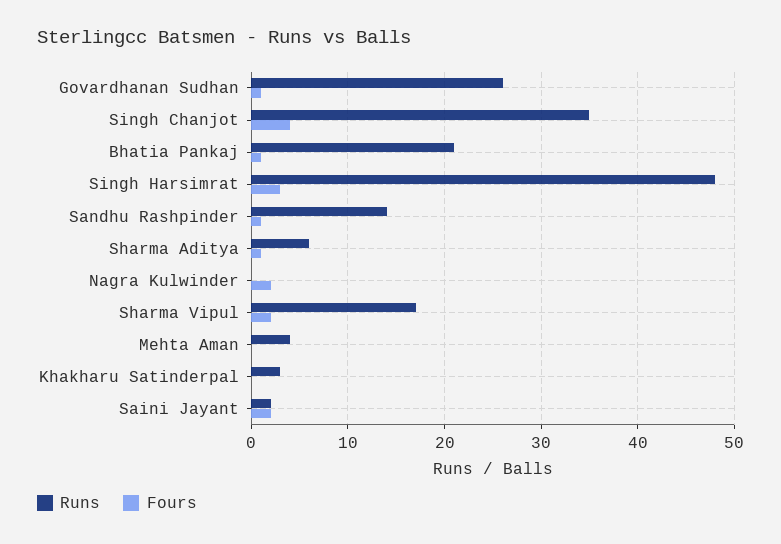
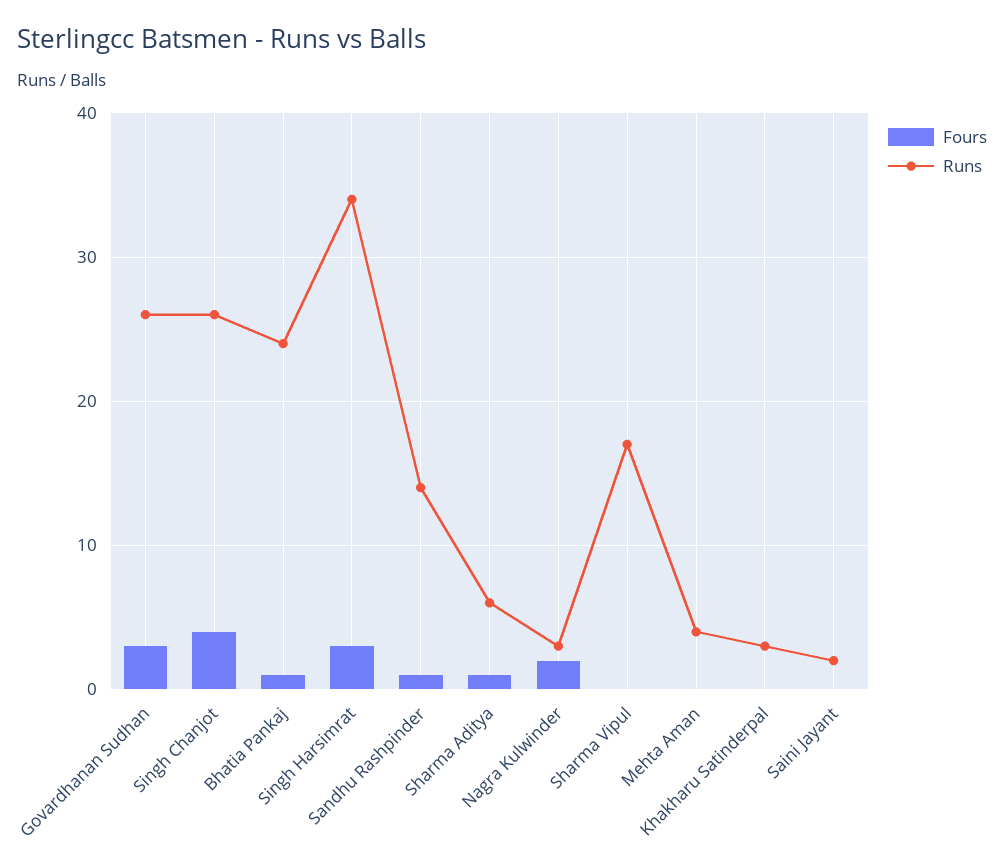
Fours, Govardhanan Sudhan: 1 -> 3
Runs, Singh Chanjot: 35 -> 26
Runs, Bhatia Pankaj: 21 -> 24
Runs, Singh Harsimrat: 48 -> 34
Runs, Nagra Kulwinder: 0 -> 3
Fours, Sharma Vipul: 2 -> 0
Fours, Saini Jayant: 2 -> 0

